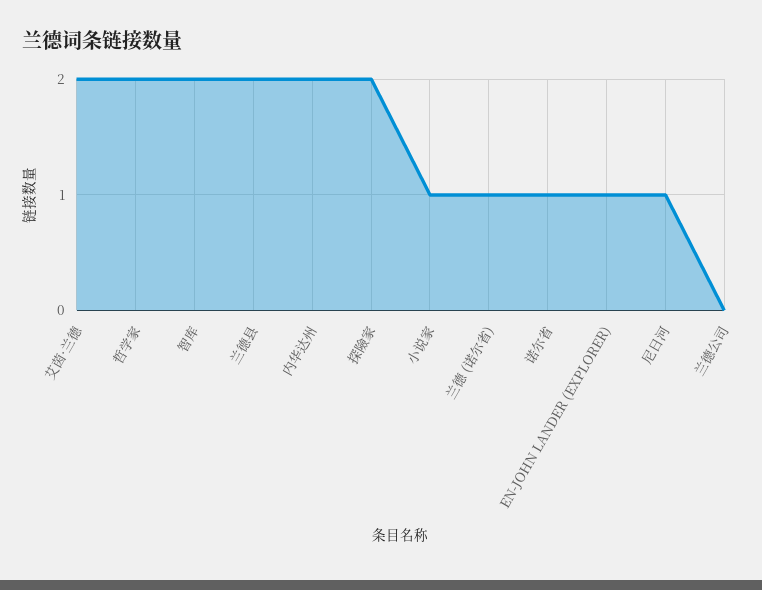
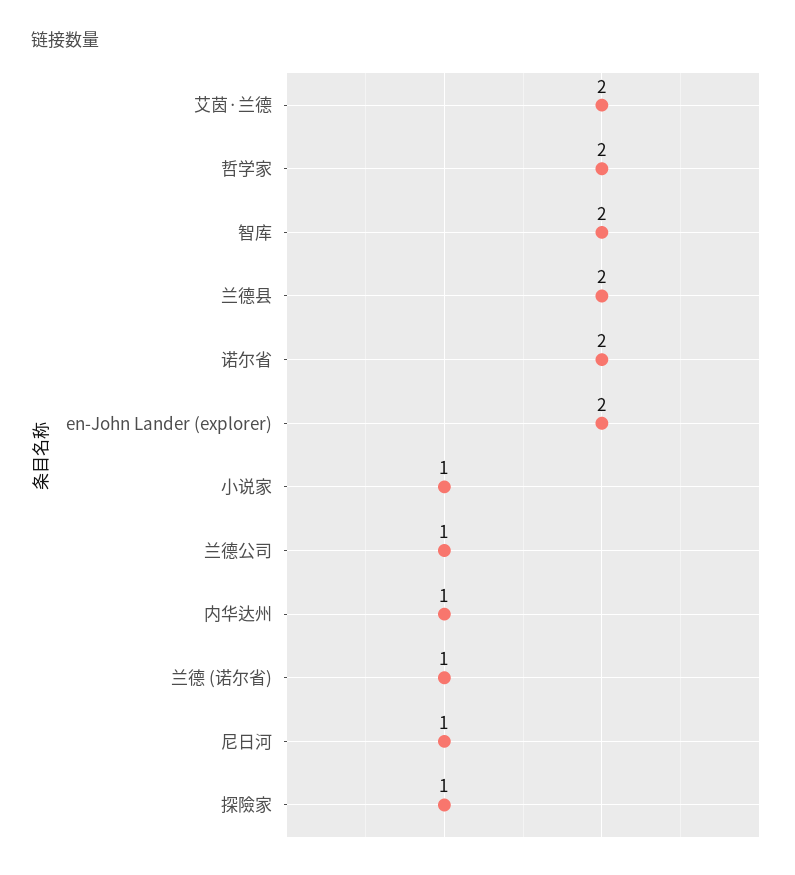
内华达州: 2 -> 1
探險家: 2 -> 1
诺尔省: 1 -> 2
EN-JOHN LANDER (EXPLORER): 1 -> 2
兰德公司: 0 -> 1

